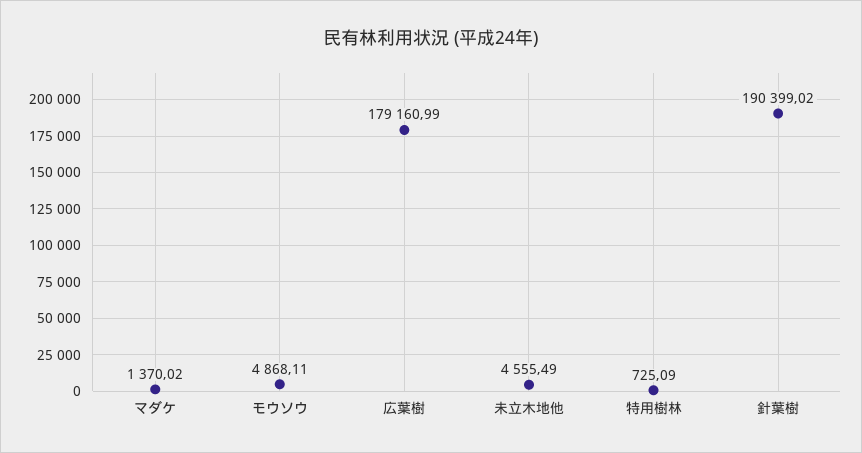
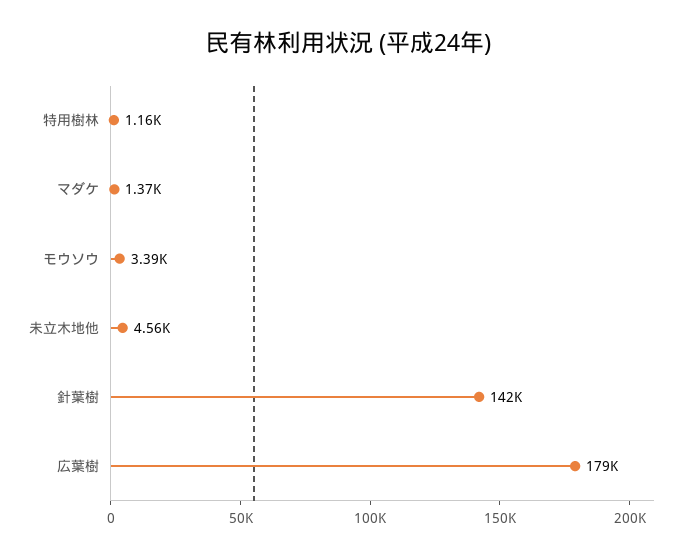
モウソウ: 4868.11 -> 3390
特用樹林: 725.09 -> 1160
針葉樹: 190399.02 -> 142000

